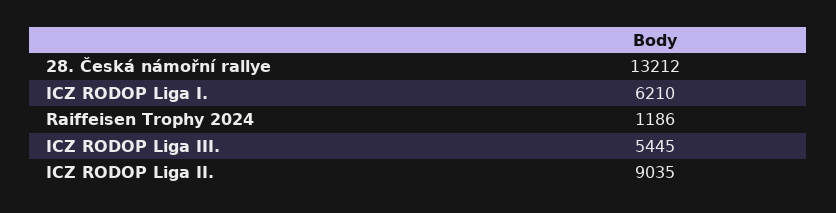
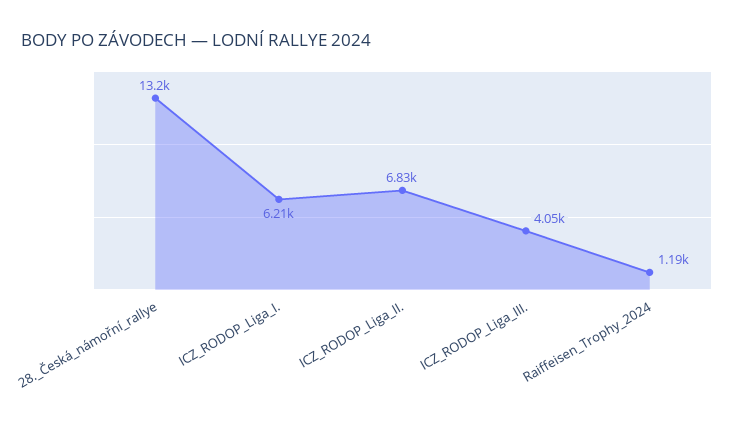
ICZ RODOP Liga III.: 5445 -> 4050
ICZ RODOP Liga II.: 9035 -> 6830

